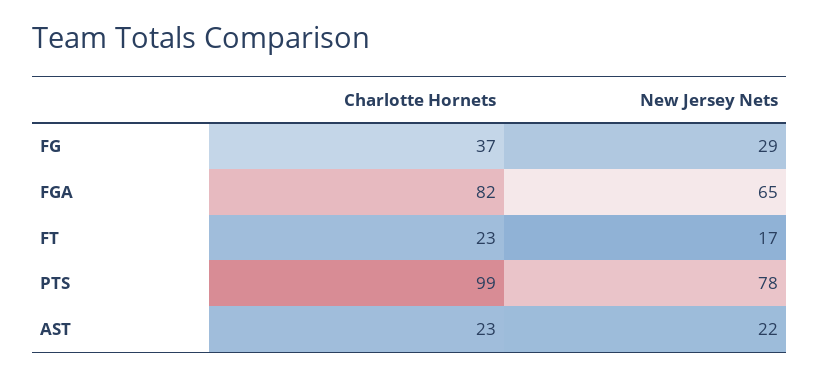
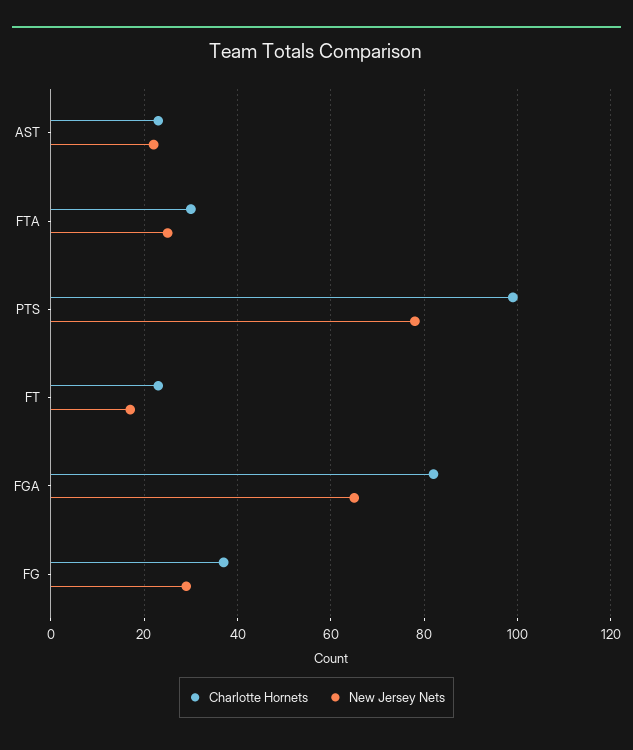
Charlotte Hornets, FTA: none -> 30
New Jersey Nets, FTA: none -> 25

